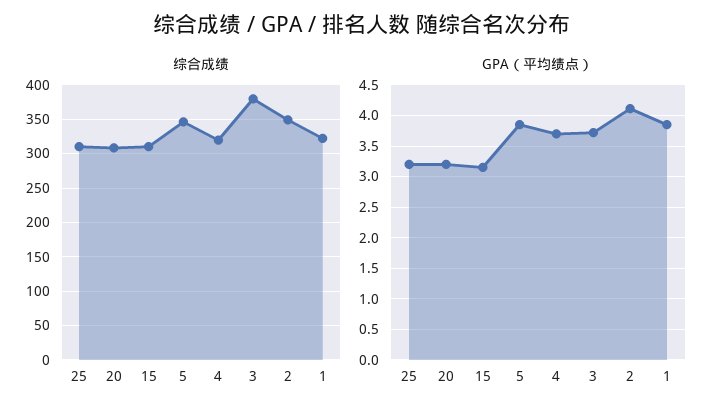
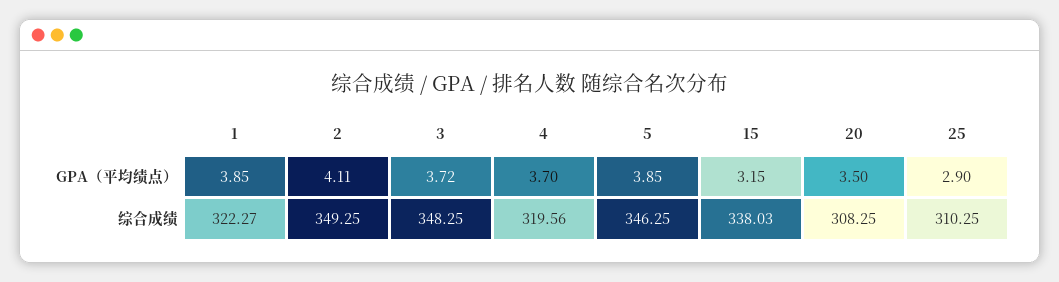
综合成绩, 15: 310 -> 338.03
综合成绩, 3: 380 -> 348.25
GPA（平均绩点）, 25: 3.2 -> 2.9
GPA（平均绩点）, 20: 3.2 -> 3.5

